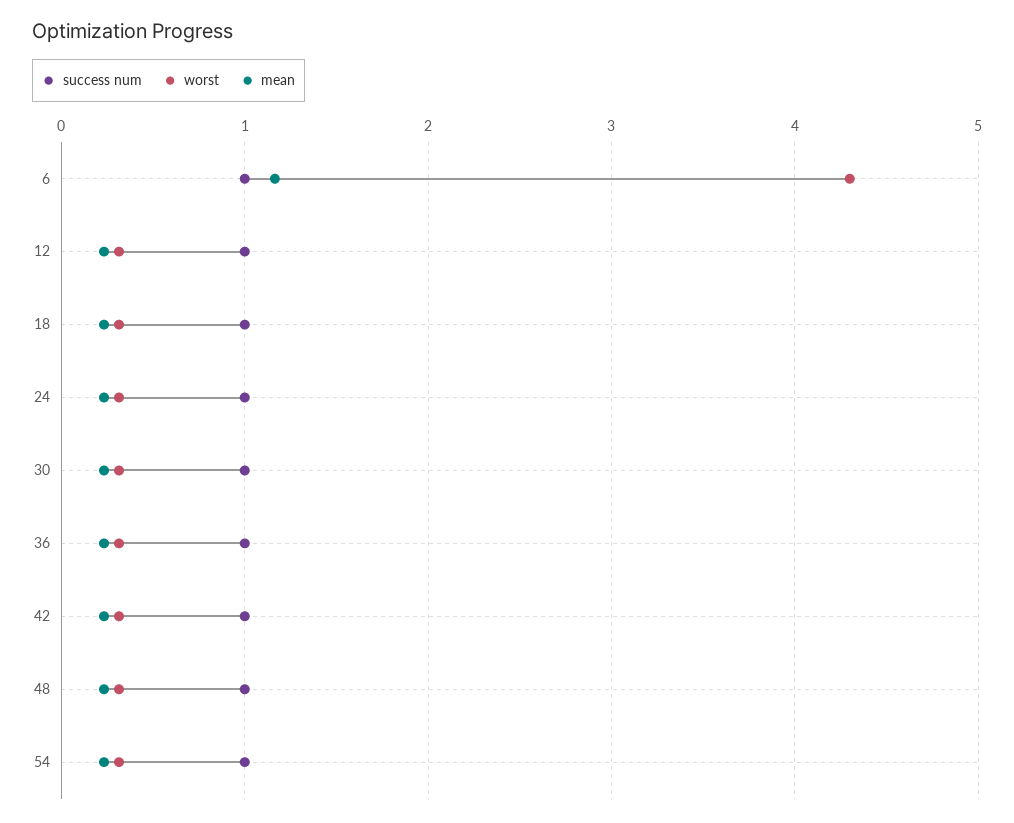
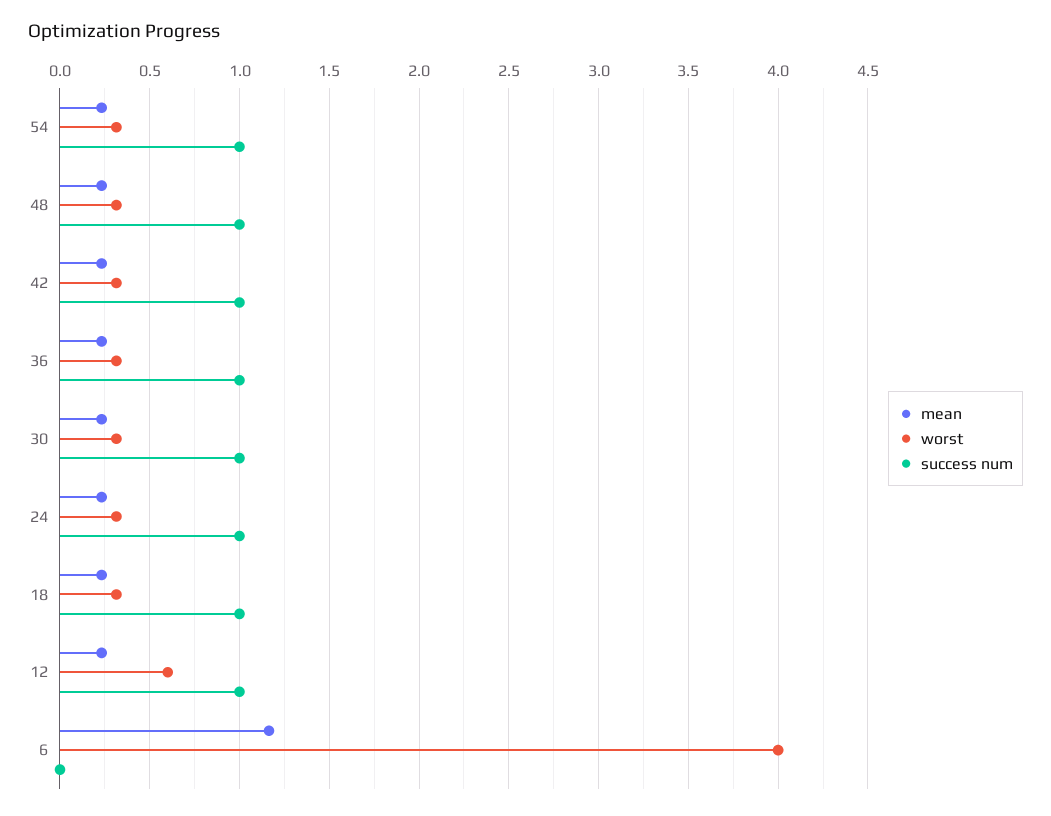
success num, 6: 1 -> 0
worst, 6: 4.3 -> 4
worst, 12: 0.3 -> 0.6

